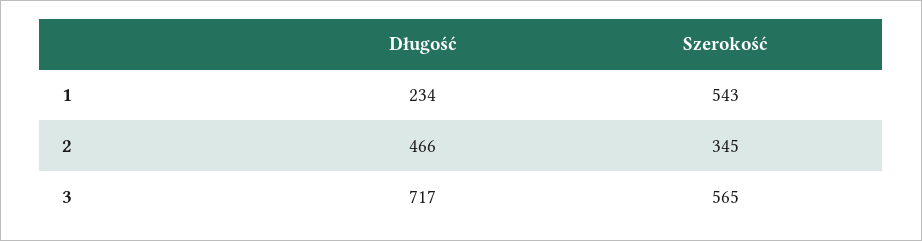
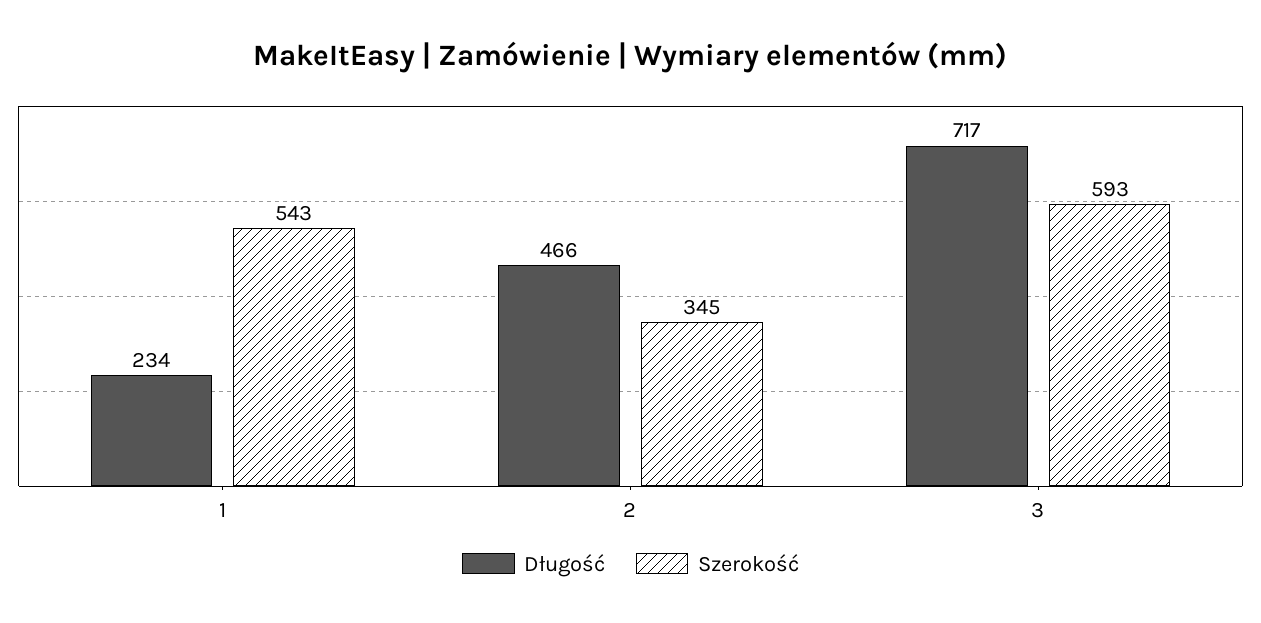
Szerokość, 3: 565 -> 593

